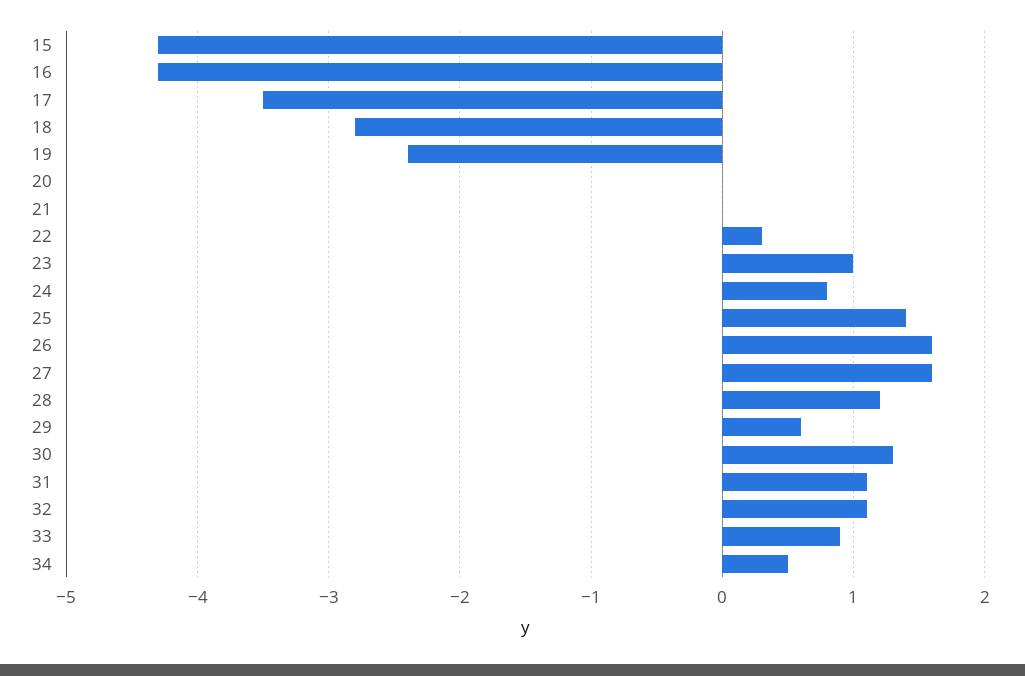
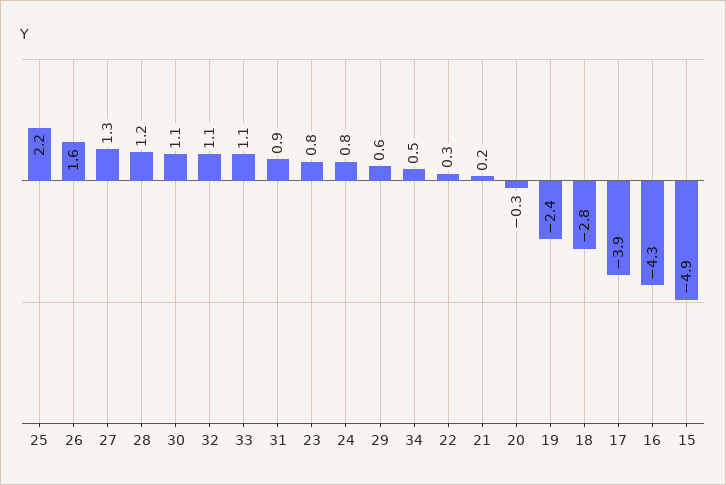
15: -4.3 -> -4.9
17: -3.5 -> -3.9
20: 0 -> -0.3
21: 0 -> 0.2
23: 1 -> 0.8
25: 1.4 -> 2.2
27: 1.6 -> 1.3
30: 1.3 -> 1.1
31: 1.1 -> 0.9
33: 0.9 -> 1.1

